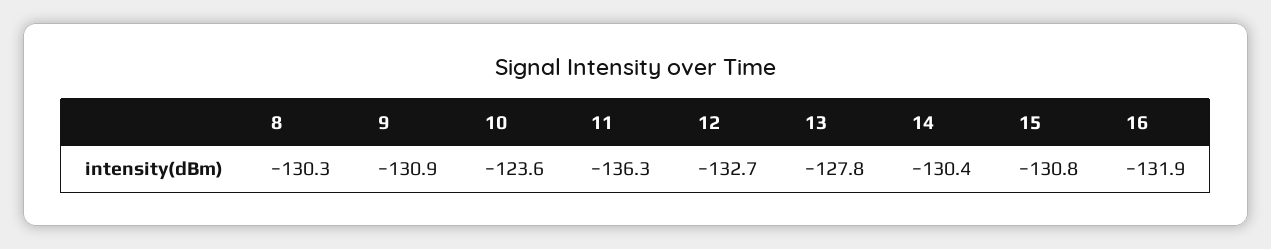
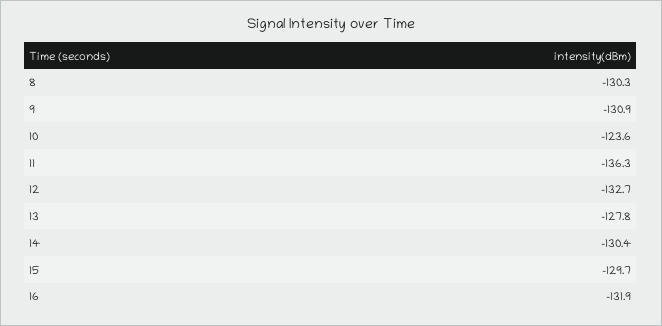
15: -130.8 -> -129.7

